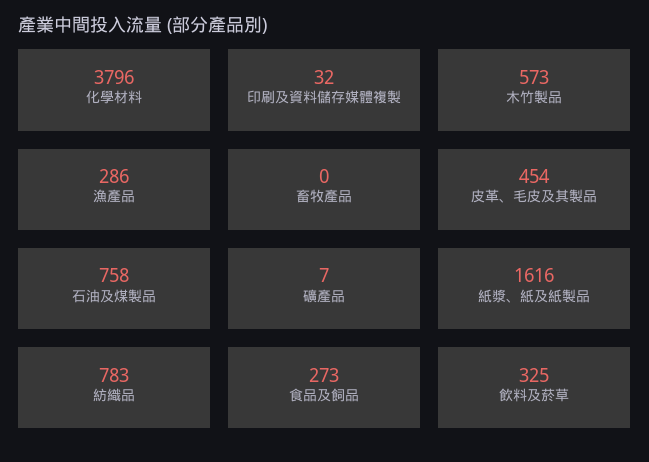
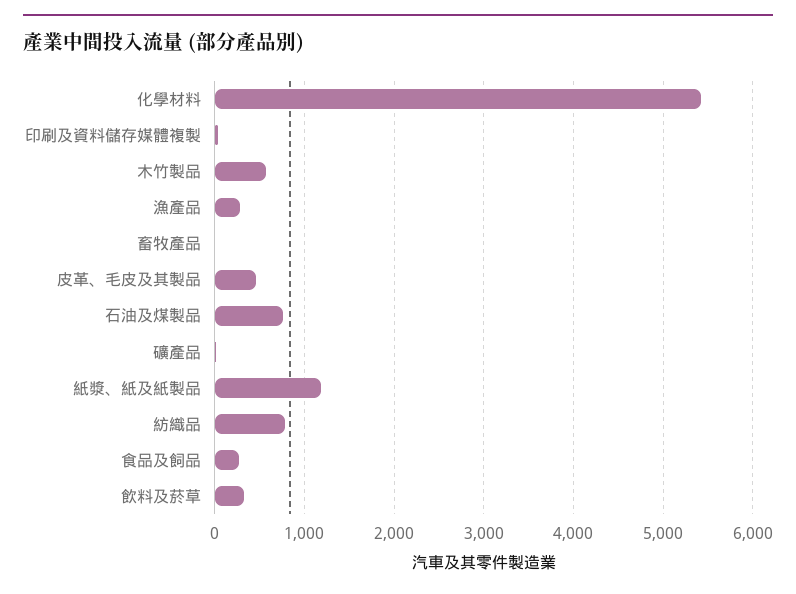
化學材料: 3796 -> 5400
紙漿、紙及紙製品: 1616 -> 1200

